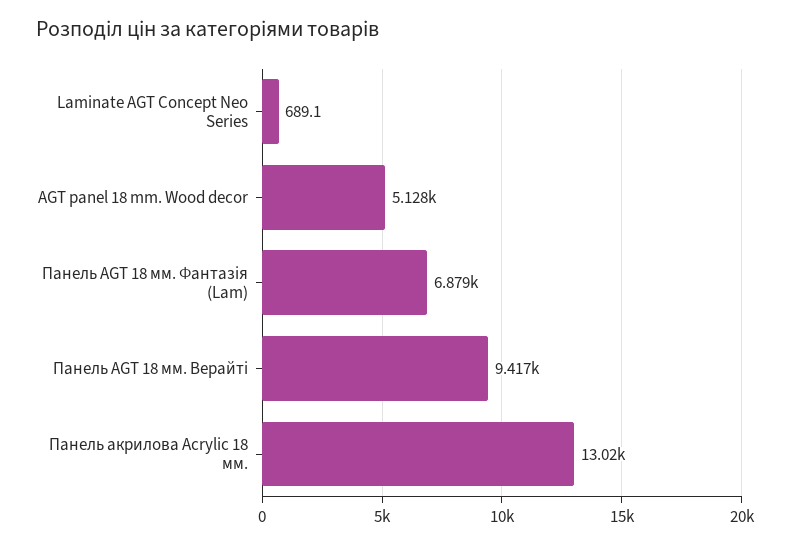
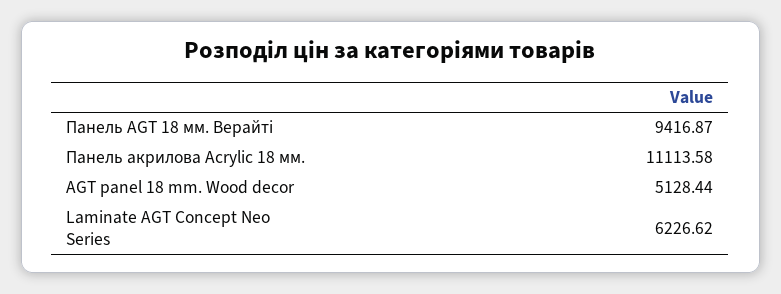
Laminate AGT Concept Neo Series: 689.1 -> 6226.62
Панель AGT 18 мм. Фантазія (Lam): 6879 -> none
Панель акрилова Acrylic 18 мм.: 13020 -> 11113.58

